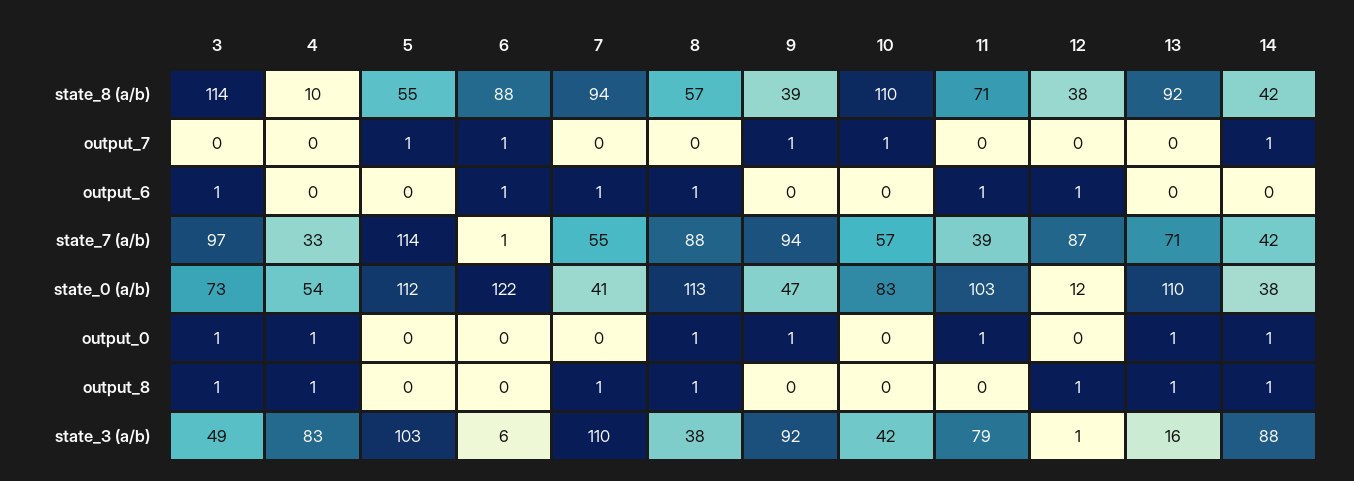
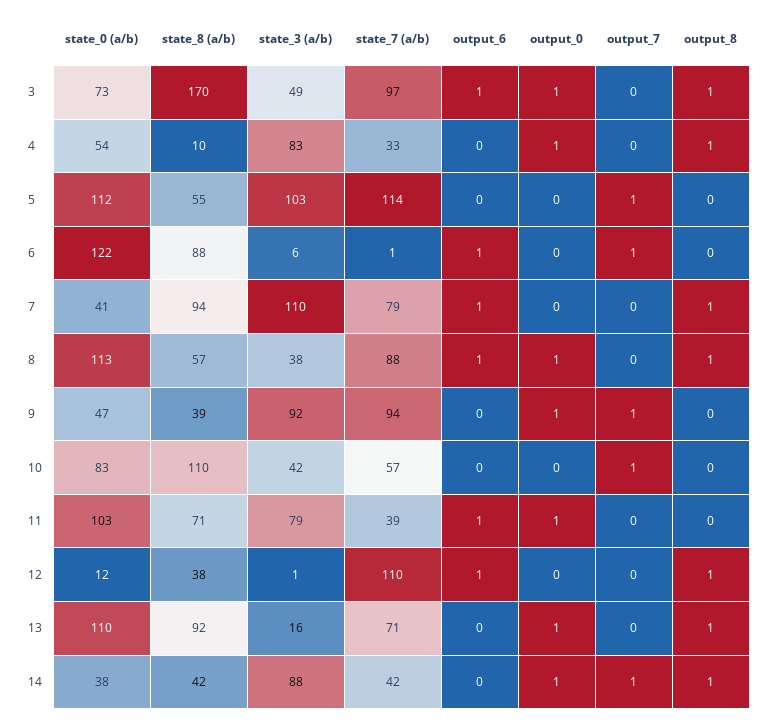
3, state_8 (a/b): 114 -> 170
7, state_7 (a/b): 55 -> 79
12, state_7 (a/b): 87 -> 110

